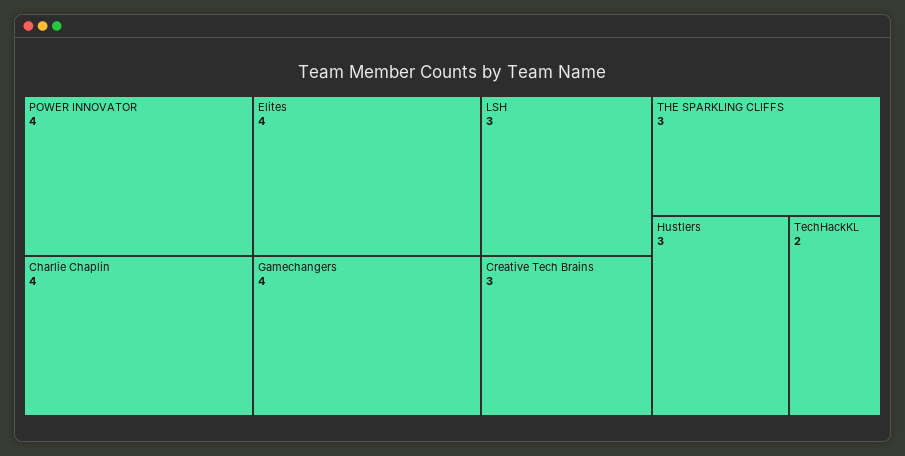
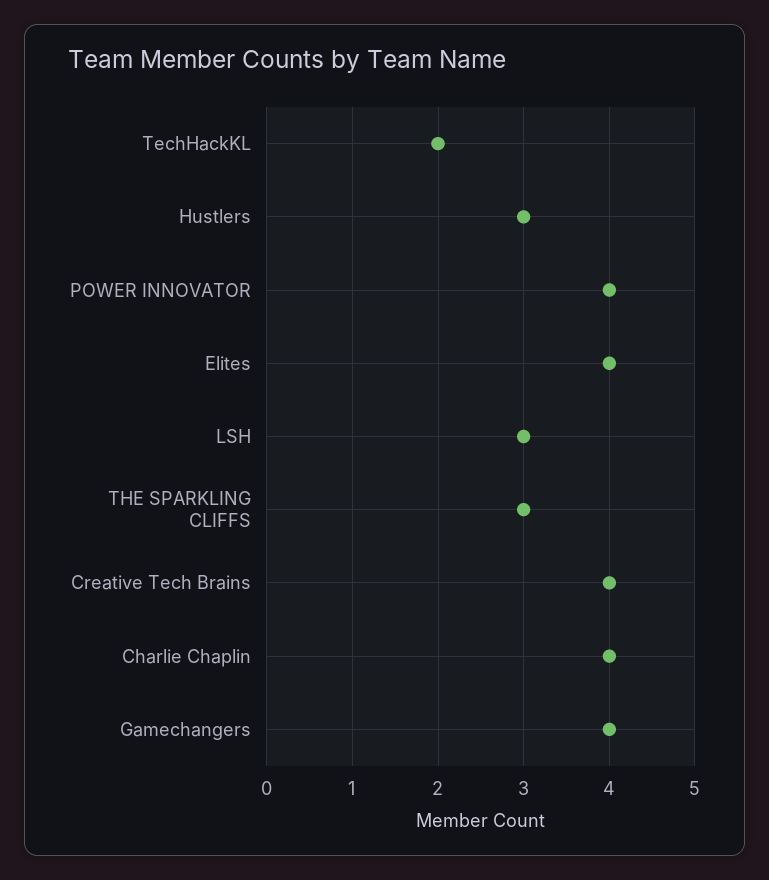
Creative Tech Brains: 3 -> 4

